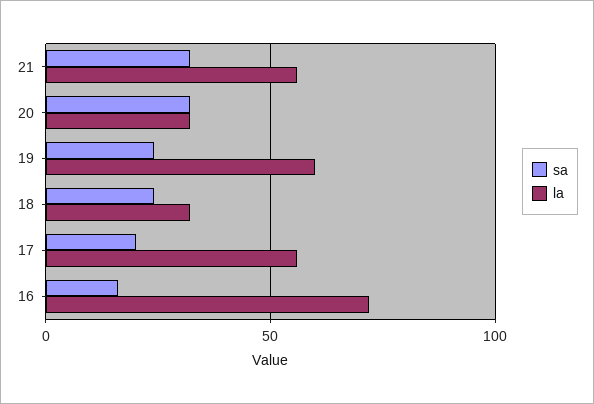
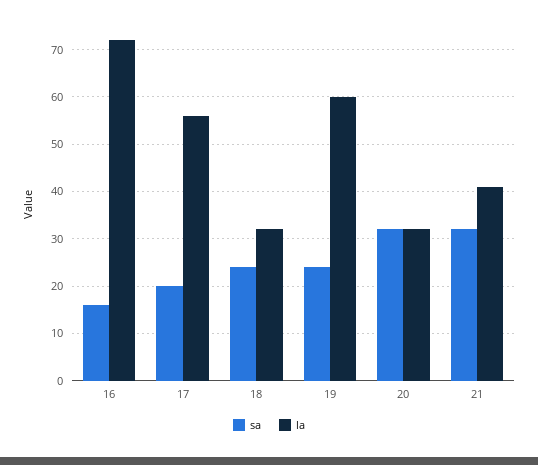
la, 21: 55 -> 40

